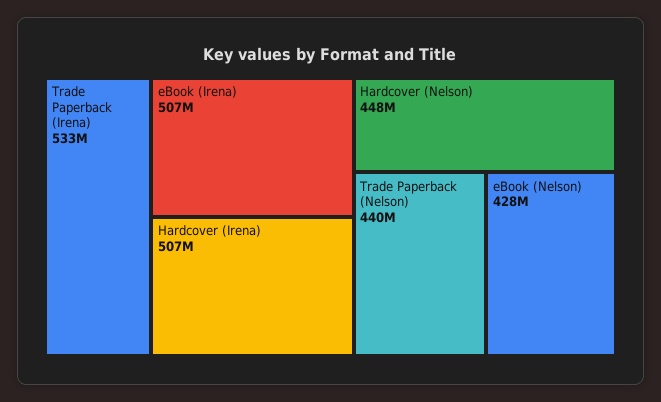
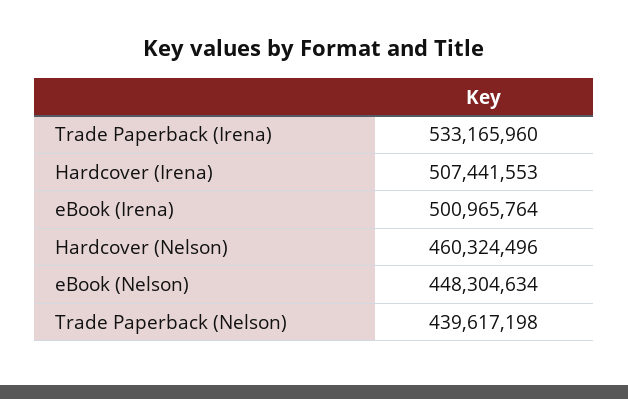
eBook (Irena): 507000000 -> 500965764
Hardcover (Nelson): 448000000 -> 460324496
eBook (Nelson): 428000000 -> 448304634

